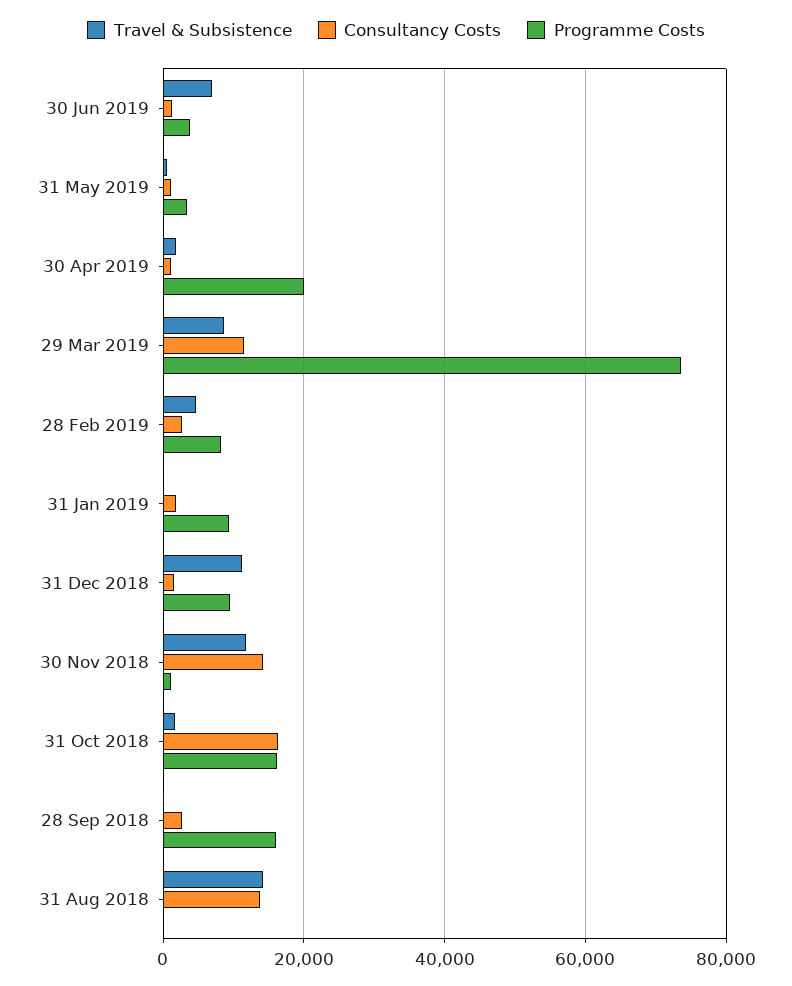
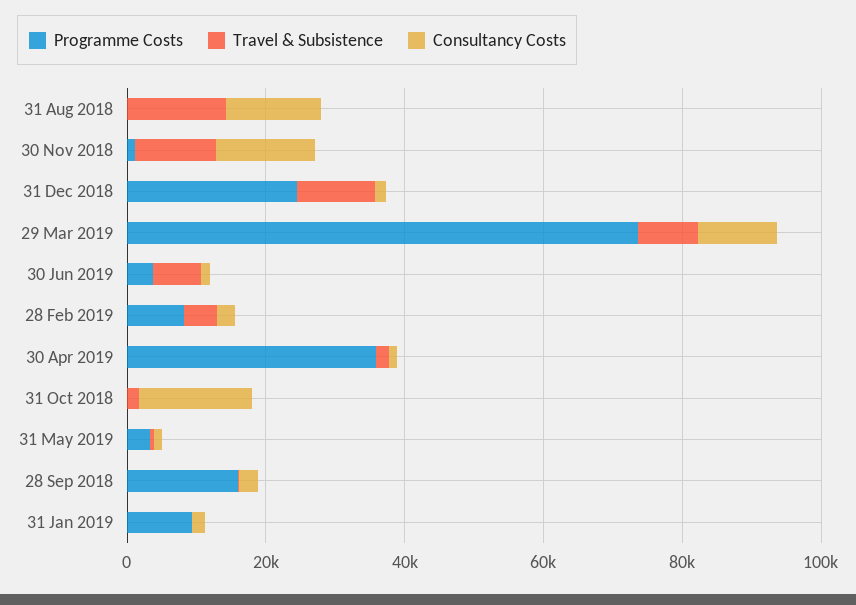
Programme Costs, 30 Apr 2019: 20000 -> 35000
Programme Costs, 31 Dec 2018: 10000 -> 25000
Programme Costs, 31 Oct 2018: 16000 -> 0

